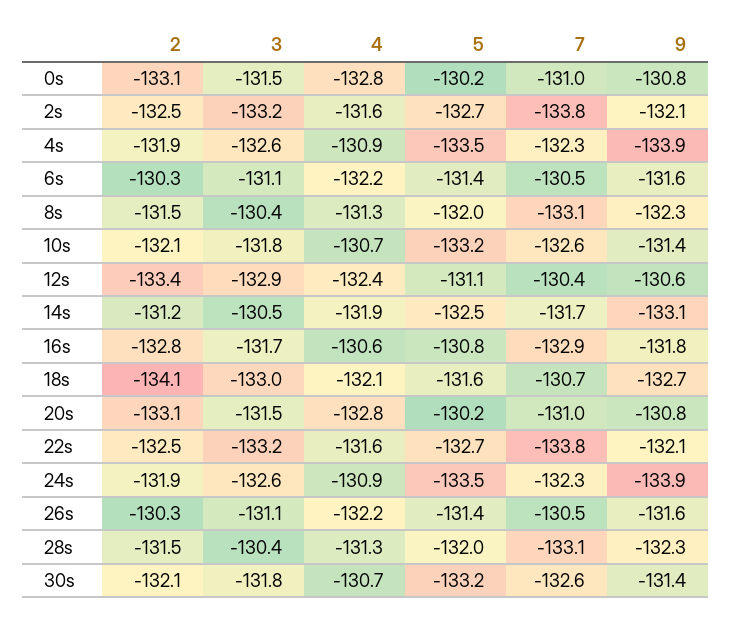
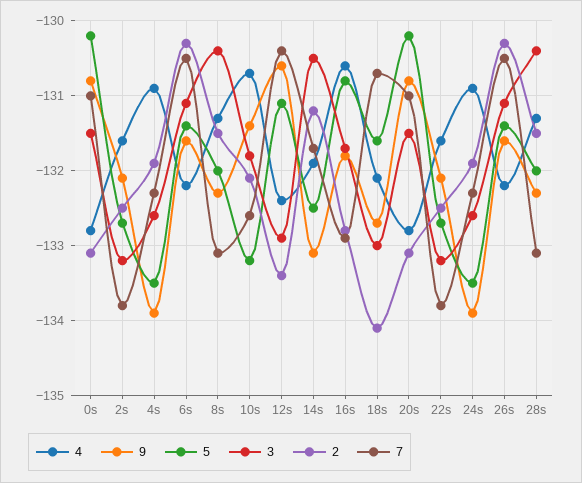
2, 30s: -132.1 -> none
3, 30s: -131.8 -> none
4, 30s: -130.7 -> none
5, 30s: -133.2 -> none
7, 30s: -132.6 -> none
9, 30s: -131.4 -> none

